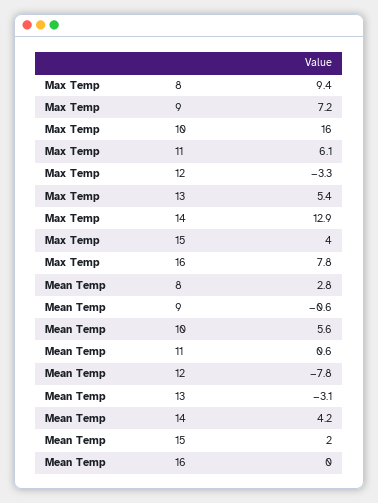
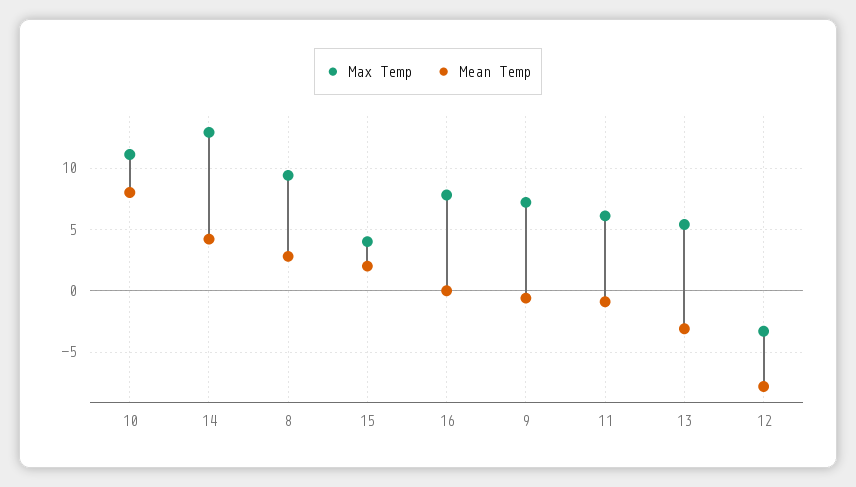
Max Temp, 10: 16 -> 11
Mean Temp, 10: 5.6 -> 8
Mean Temp, 11: 0.6 -> -1

